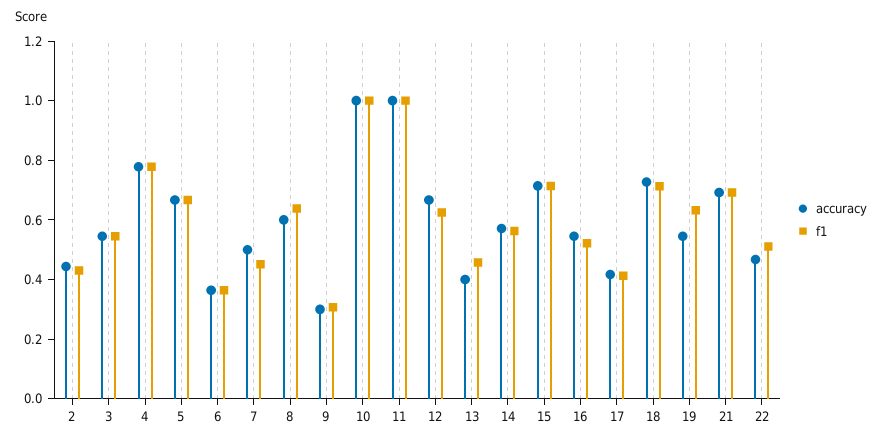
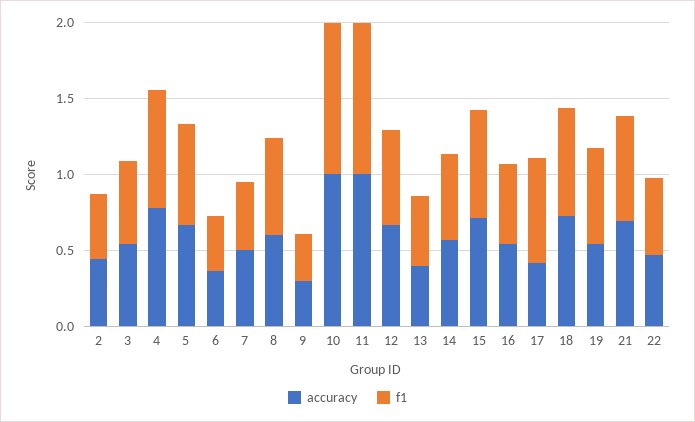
f1, 17: 0.4 -> 0.7

